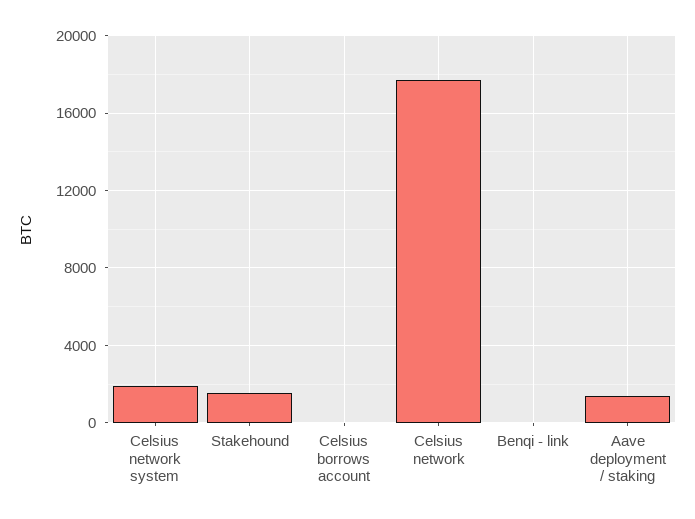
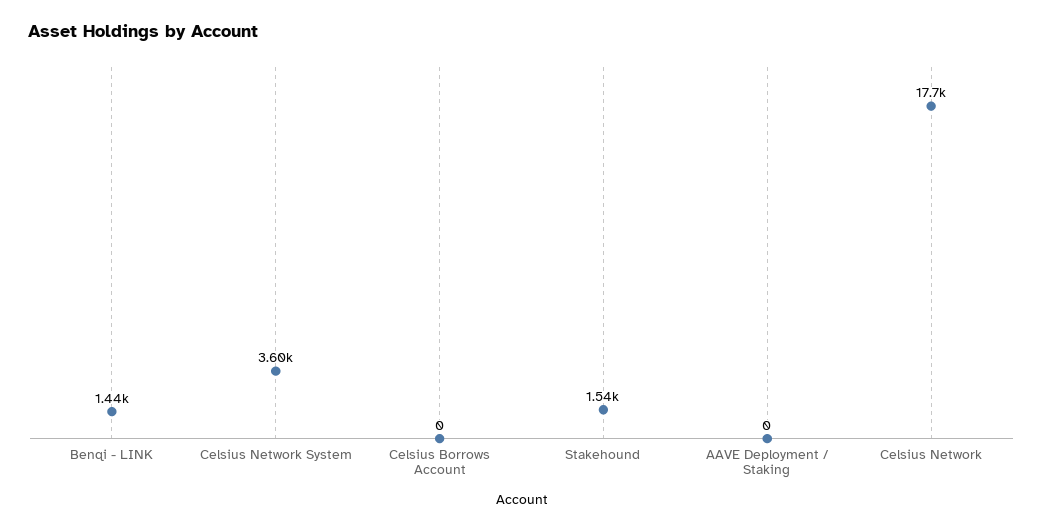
Celsius network system: 2000 -> 3600
Benqi - link: 0 -> 1440
Aave deployment / staking: 1500 -> 0

